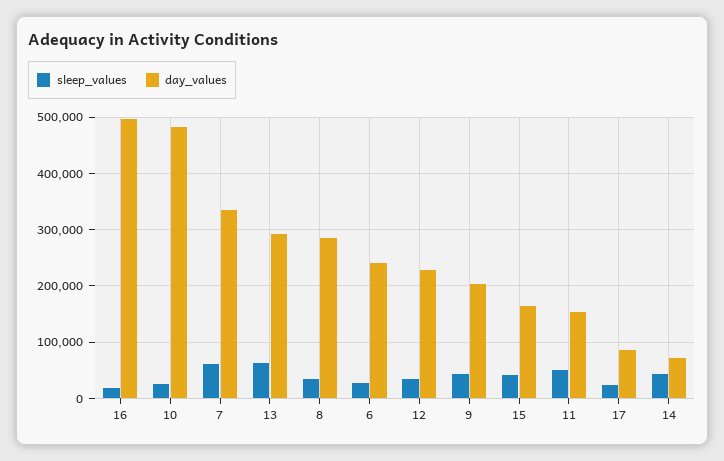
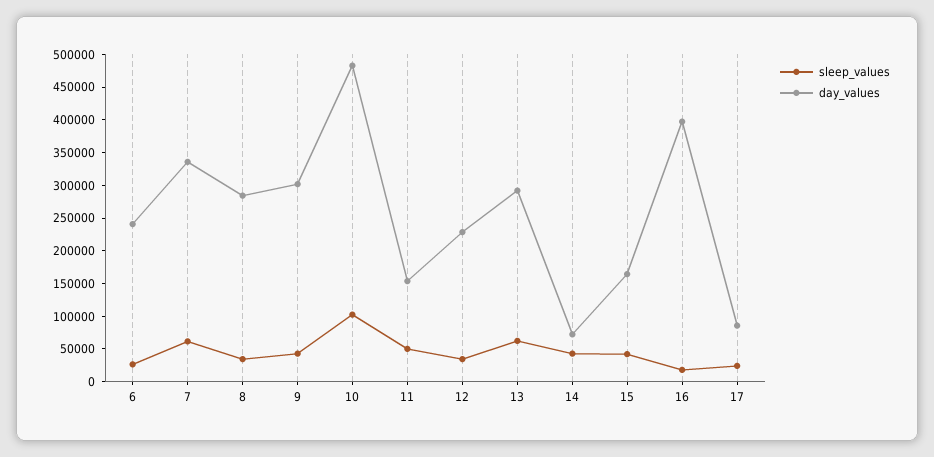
day_values, 16: 500000 -> 400000
sleep_values, 10: 20000 -> 100000
day_values, 9: 200000 -> 300000

